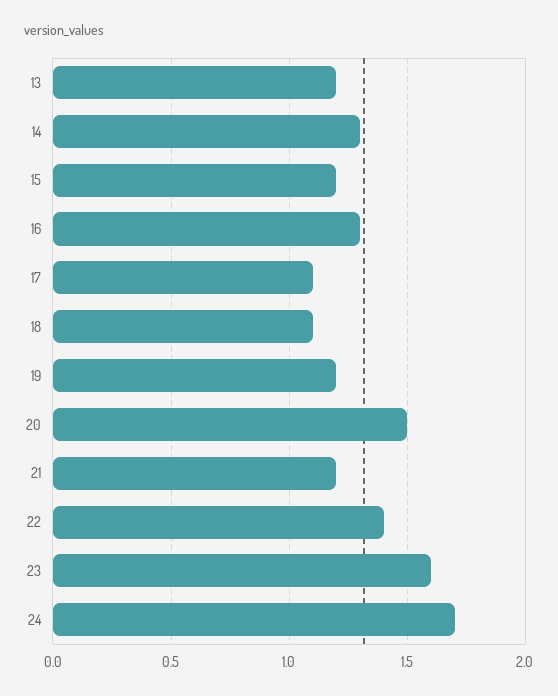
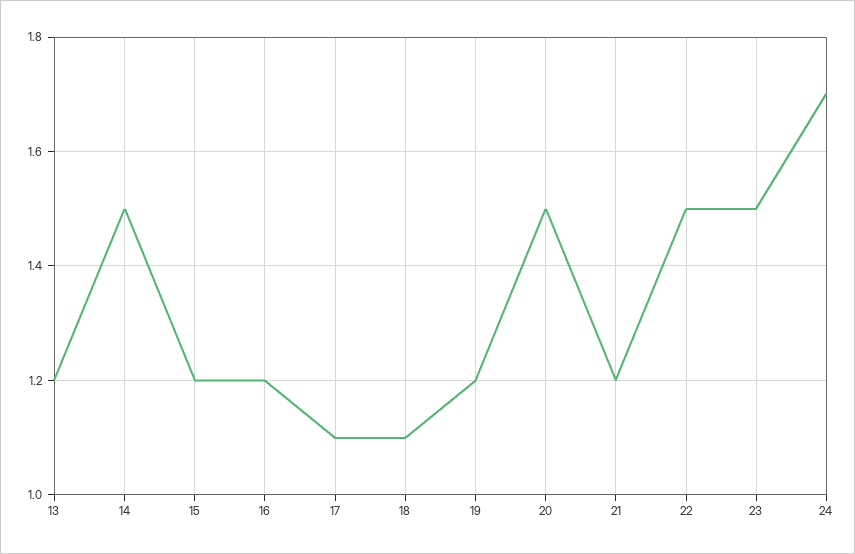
14: 1.3 -> 1.5
16: 1.3 -> 1.2
22: 1.4 -> 1.5
23: 1.6 -> 1.5

